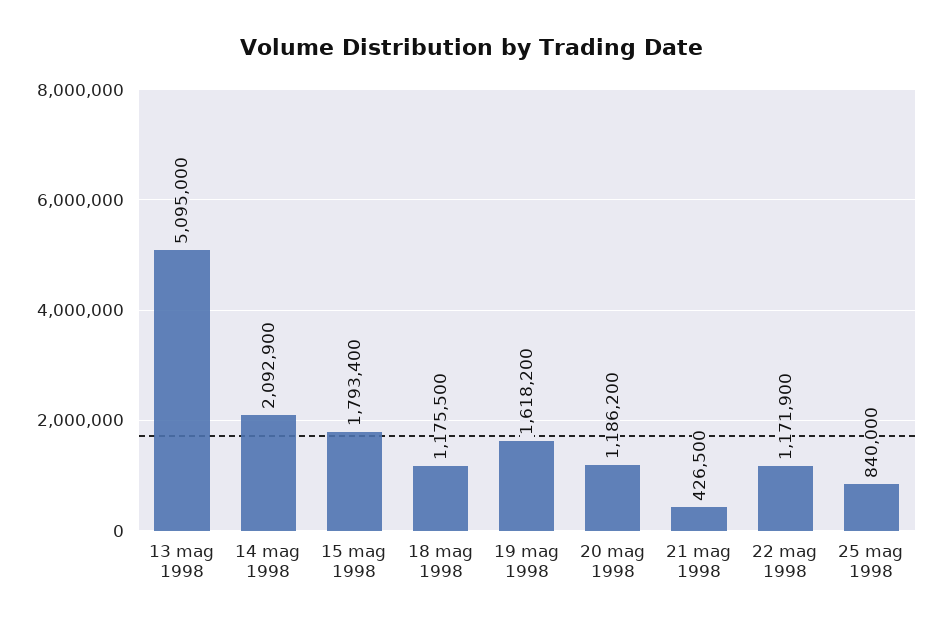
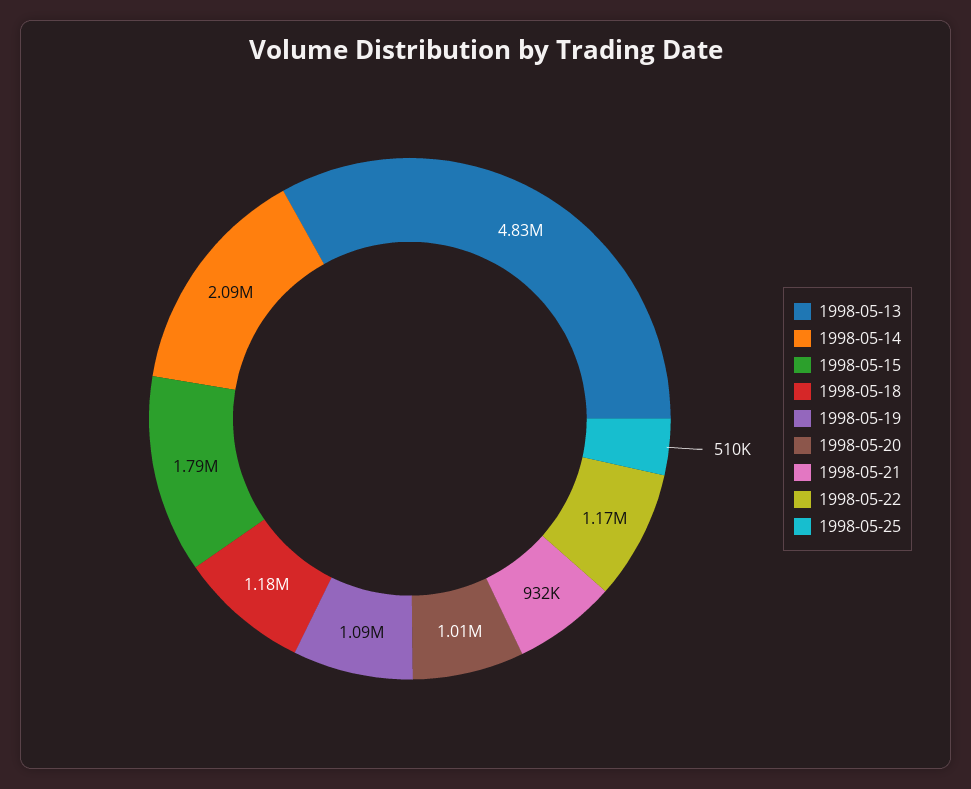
13 mag 1998: 5095000 -> 4830000
19 mag 1998: 1618200 -> 1090000
20 mag 1998: 1186200 -> 1010000
21 mag 1998: 426500 -> 932000
25 mag 1998: 840000 -> 510000

